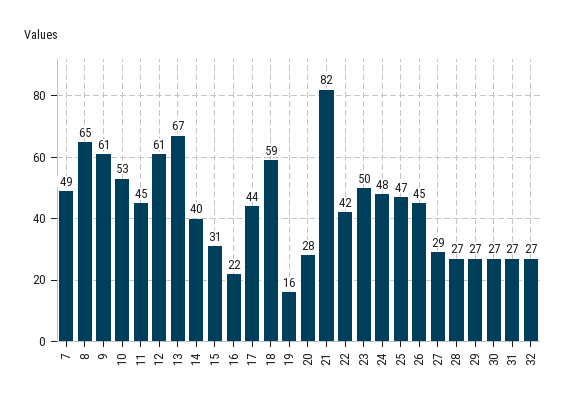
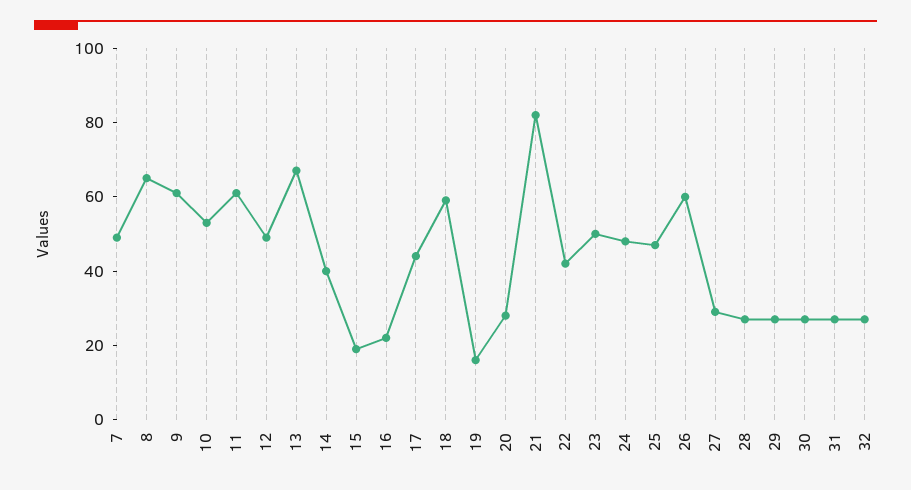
11: 45 -> 60
12: 61 -> 50
15: 31 -> 20
26: 45 -> 60

